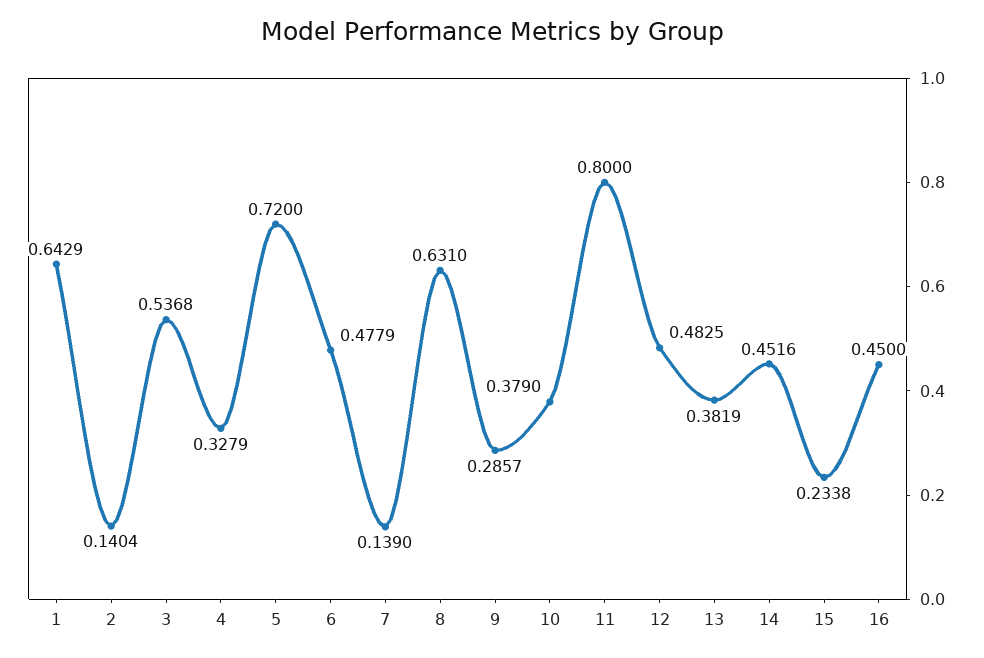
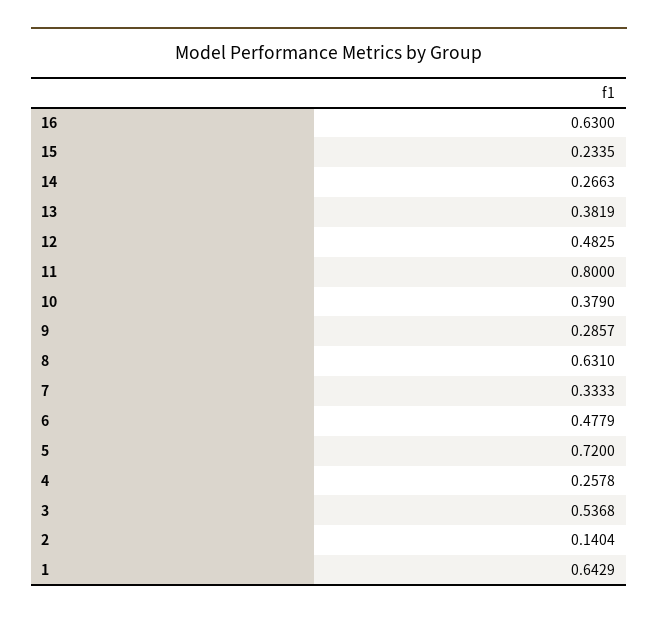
4: 0.3279 -> 0.2578
7: 0.139 -> 0.3333
14: 0.4516 -> 0.2663
15: 0.2338 -> 0.2335
16: 0.45 -> 0.63

